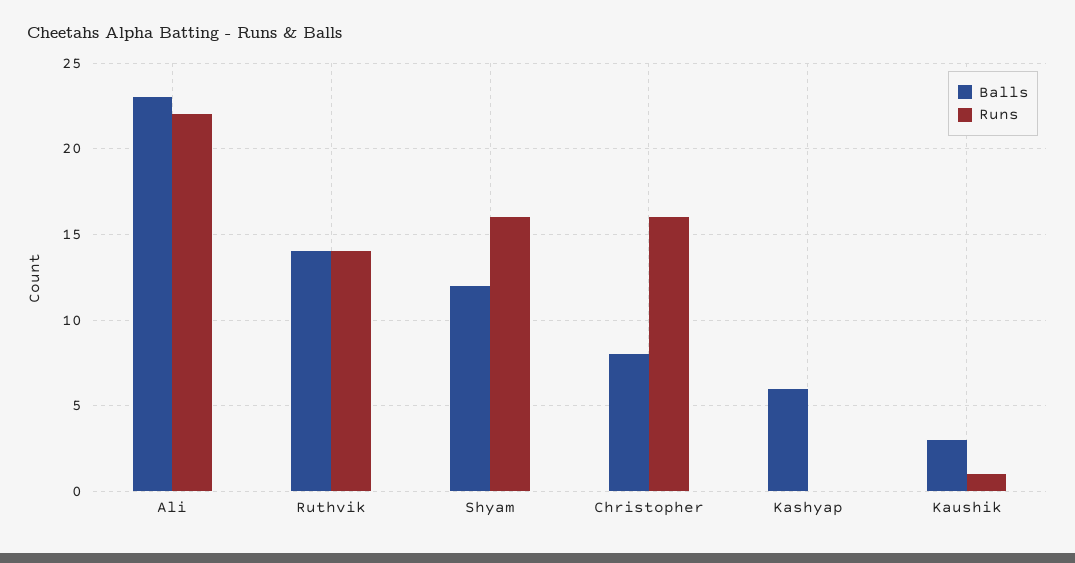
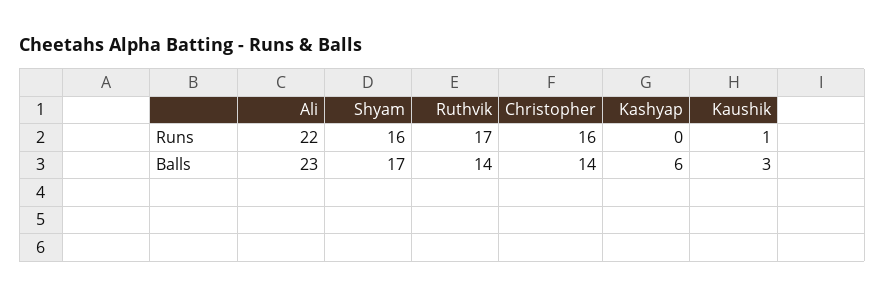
Runs, Ruthvik: 14 -> 17
Balls, Shyam: 12 -> 17
Balls, Christopher: 8 -> 14

